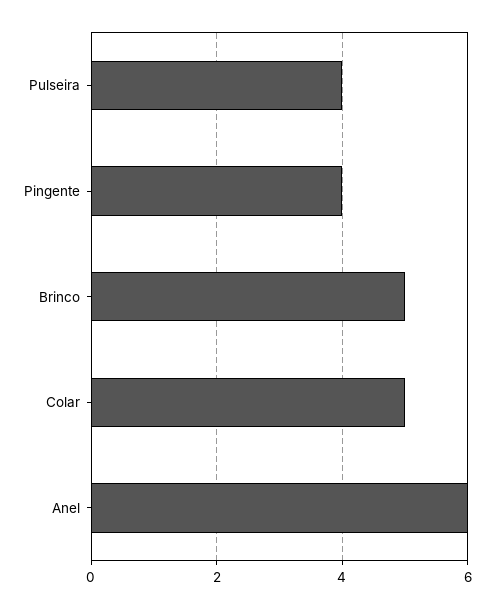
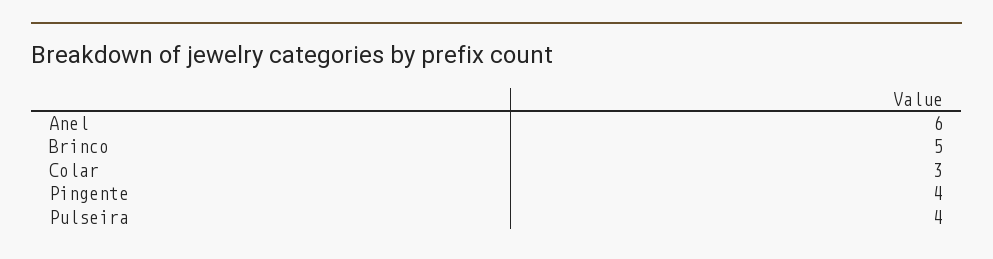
Colar: 5 -> 3

